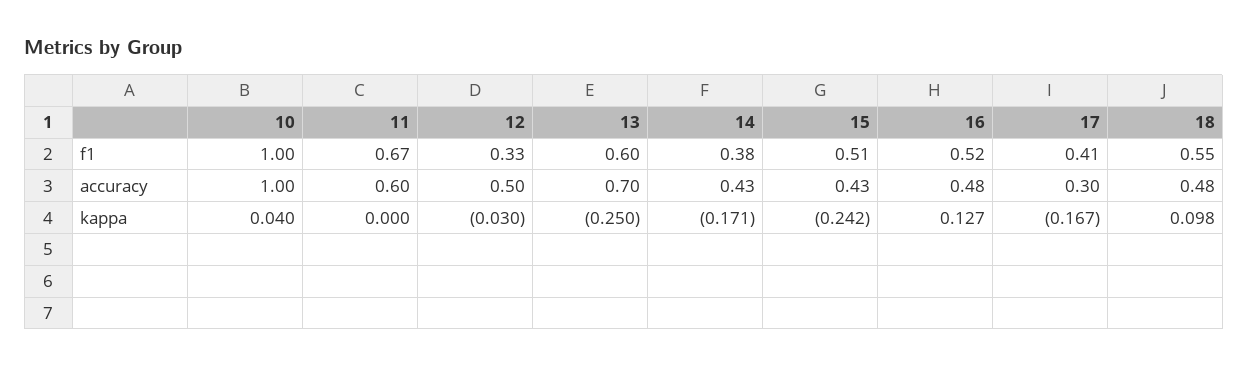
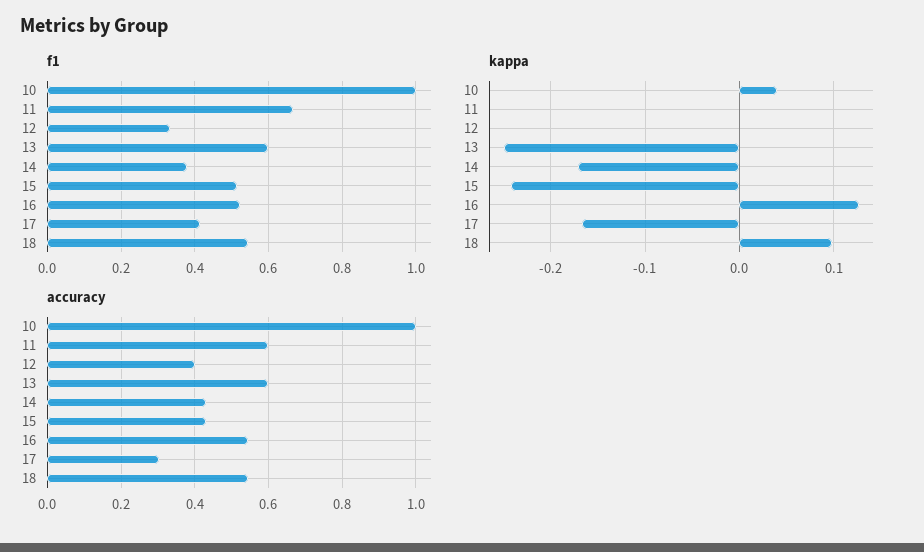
accuracy, 12: 0.5 -> 0.4
accuracy, 13: 0.7 -> 0.6
accuracy, 16: 0.48 -> 0.54
accuracy, 18: 0.48 -> 0.54
kappa, 12: -0.03 -> 0

